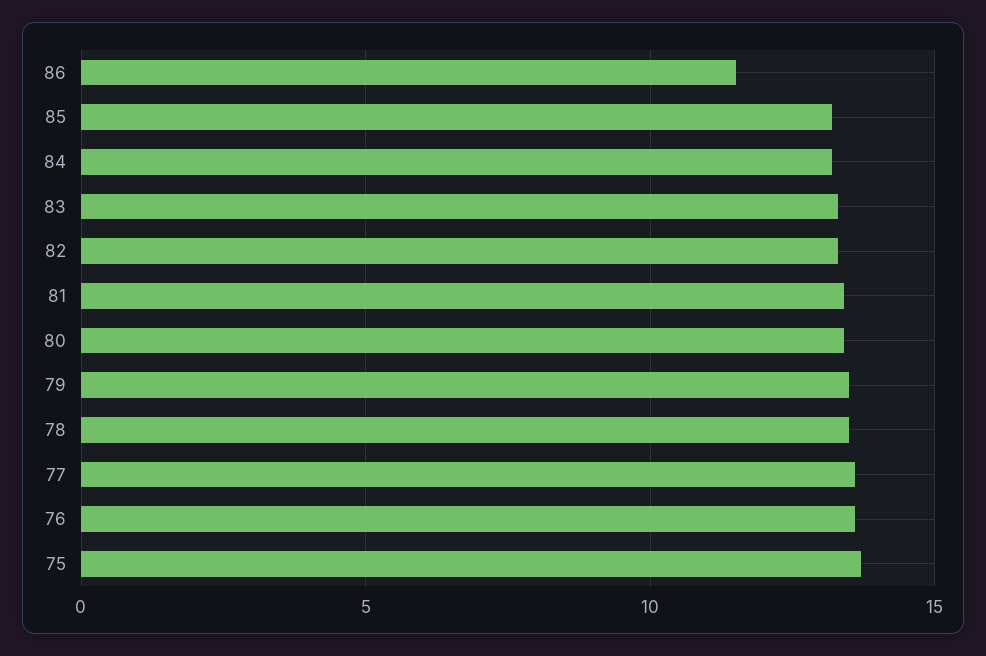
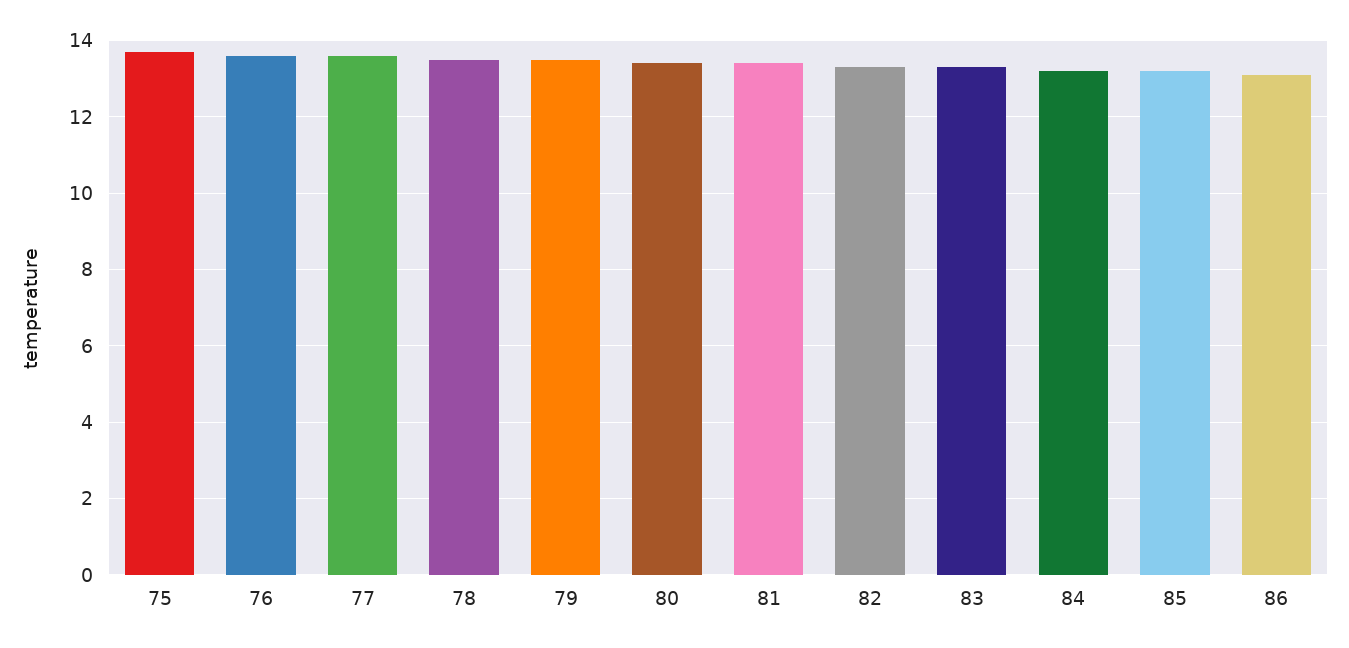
86: 11.5 -> 13

